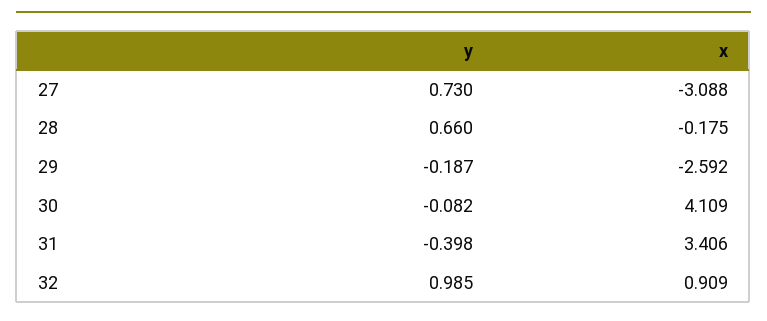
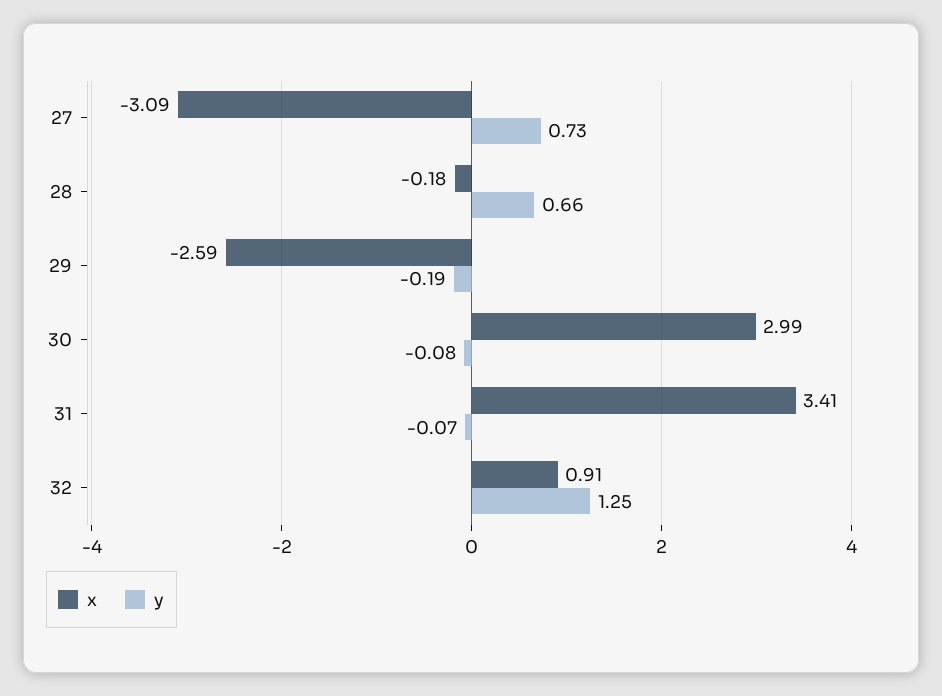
x, 30: 4.109 -> 2.99
y, 31: -0.398 -> -0.07
y, 32: 0.985 -> 1.25

